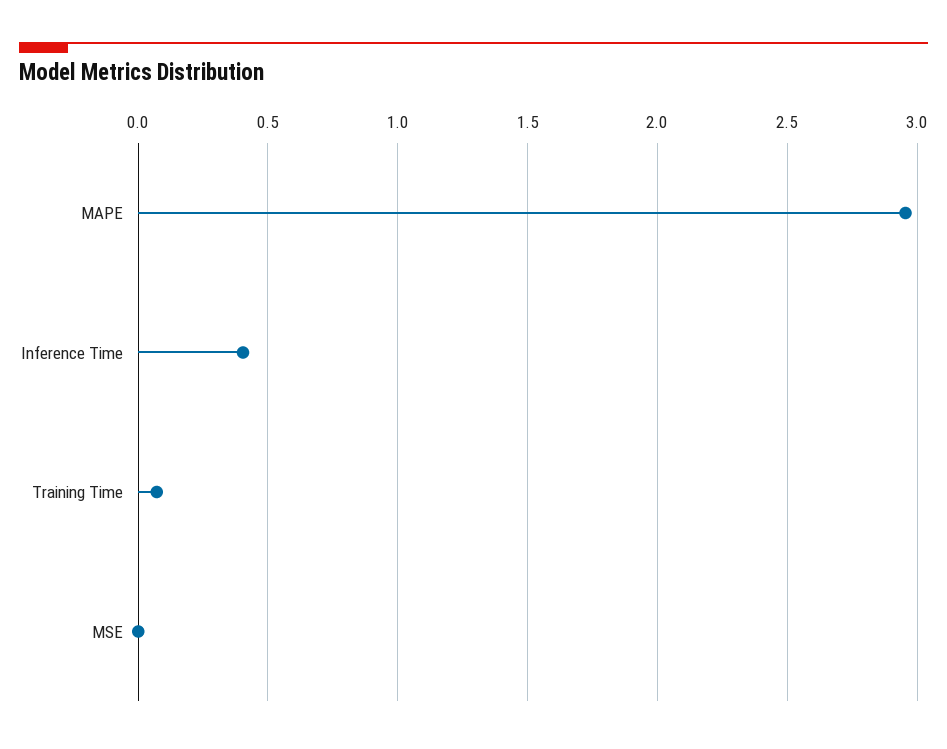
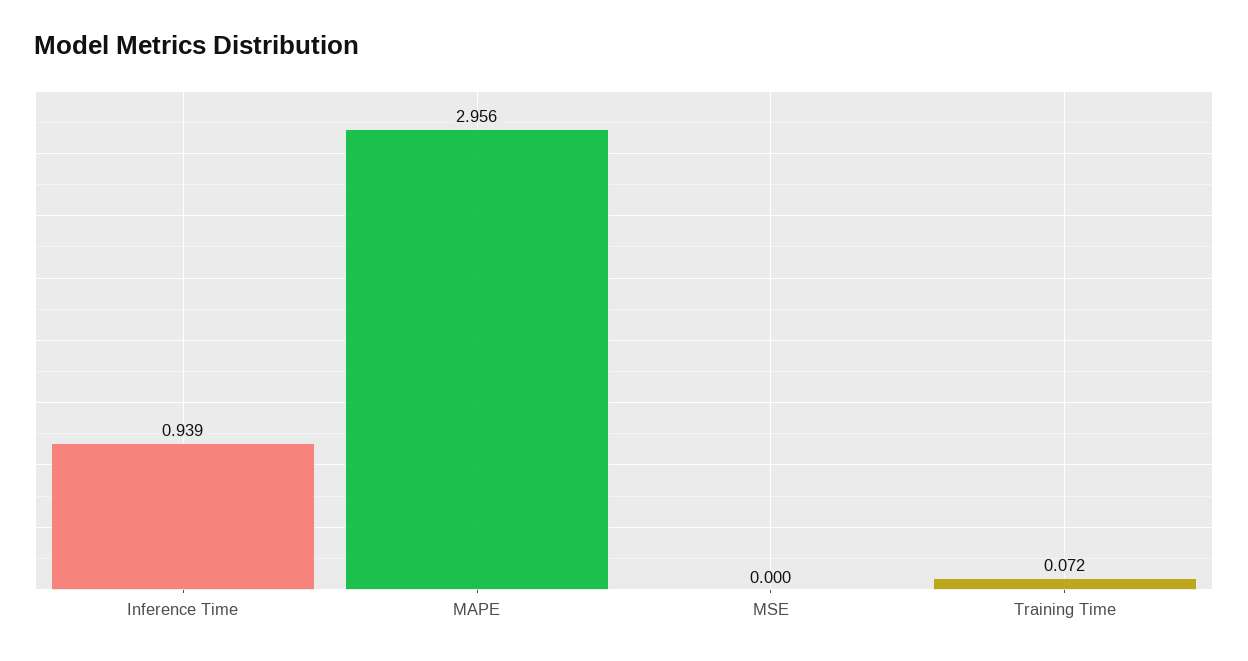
Inference Time: 0.4 -> 0.939

